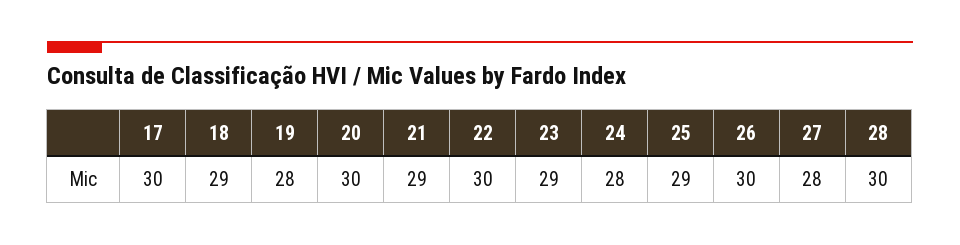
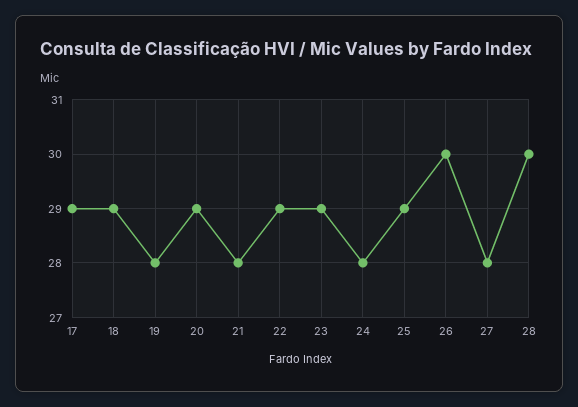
17: 30 -> 29
20: 30 -> 29
21: 29 -> 28
22: 30 -> 29

